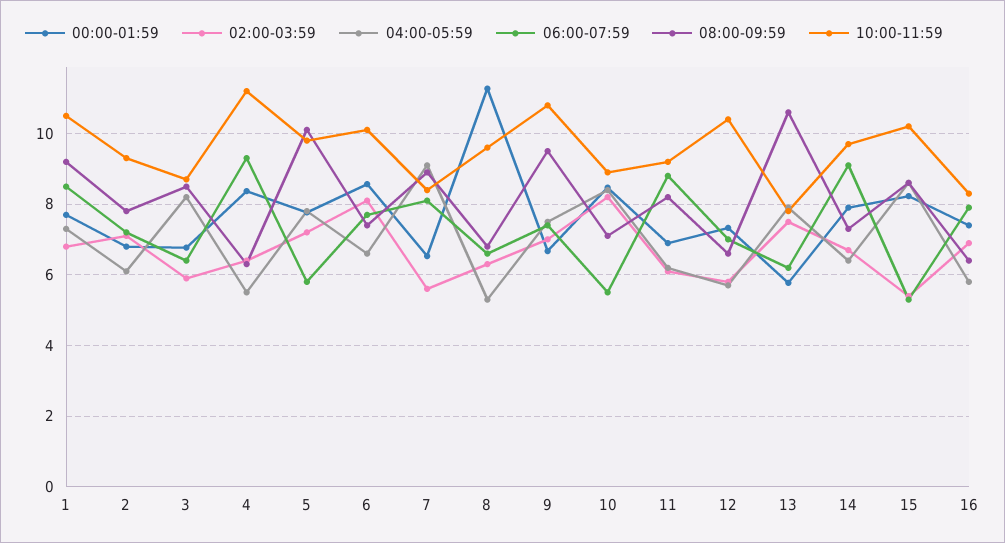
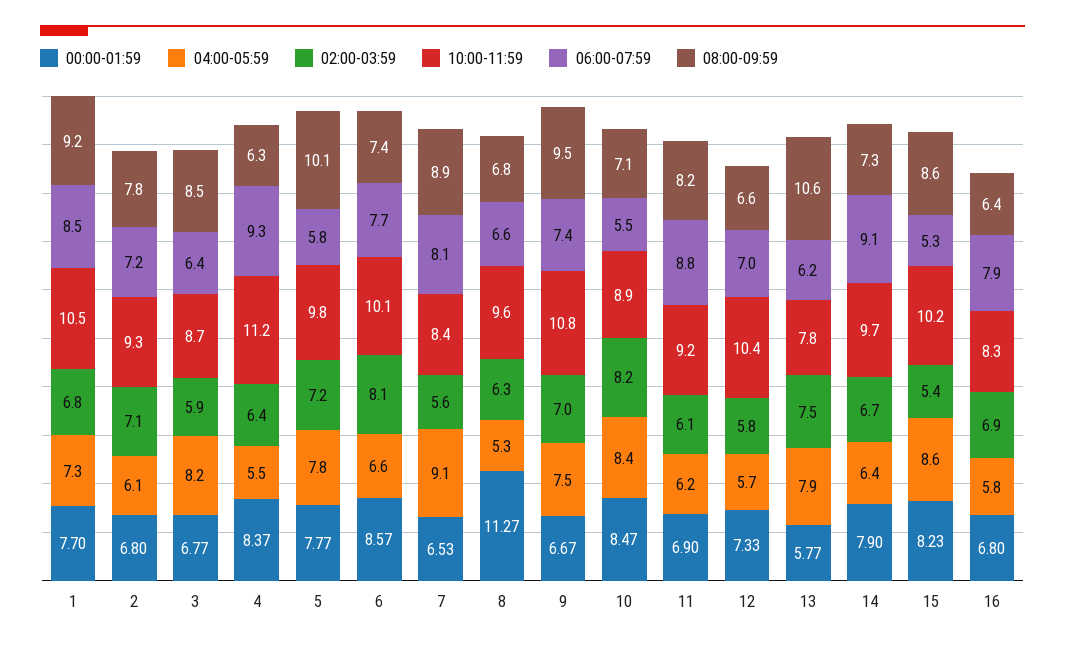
00:00-01:59, 16: 7.4 -> 6.8

